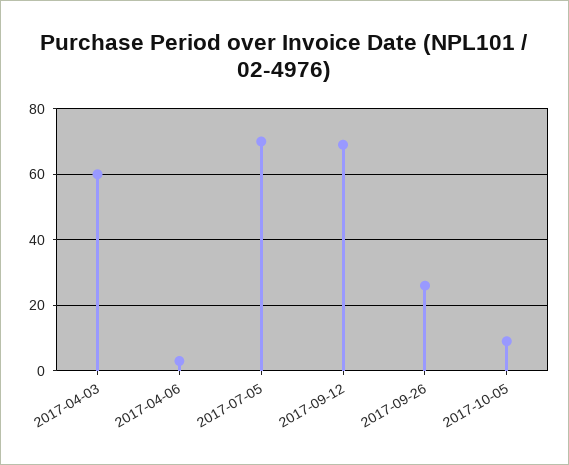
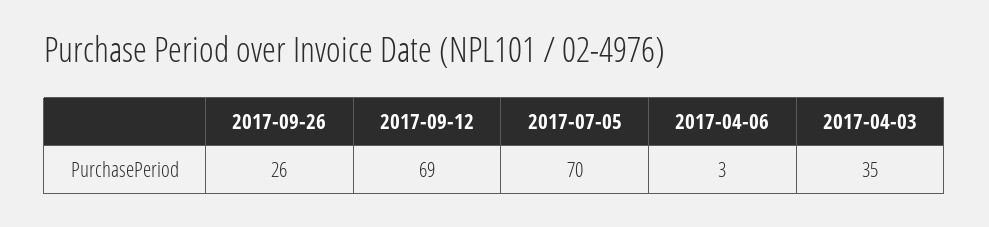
2017-04-03: 60 -> 35
2017-10-05: 10 -> none

